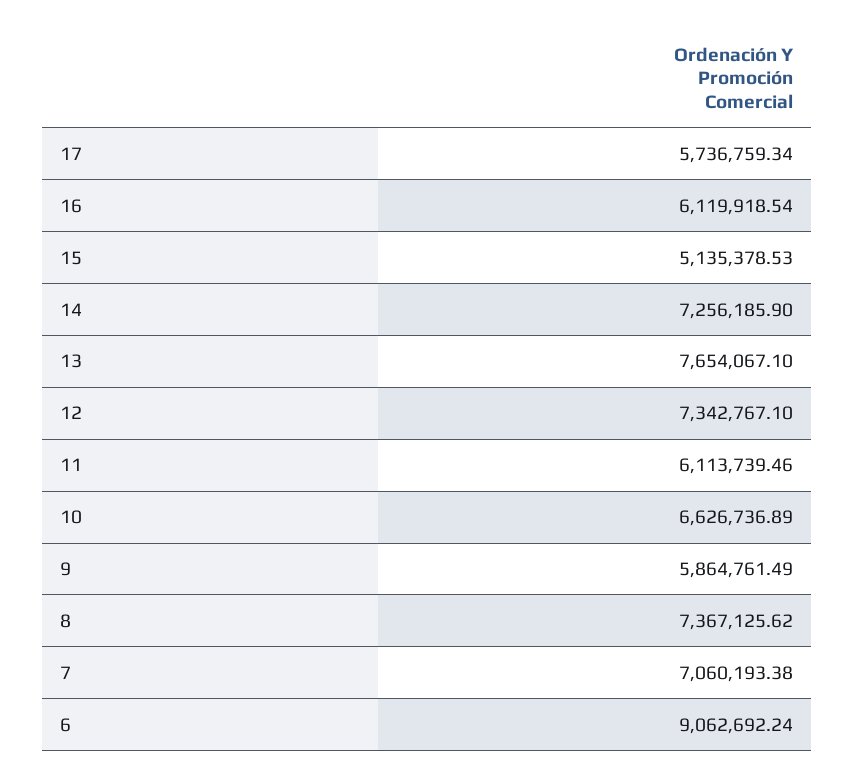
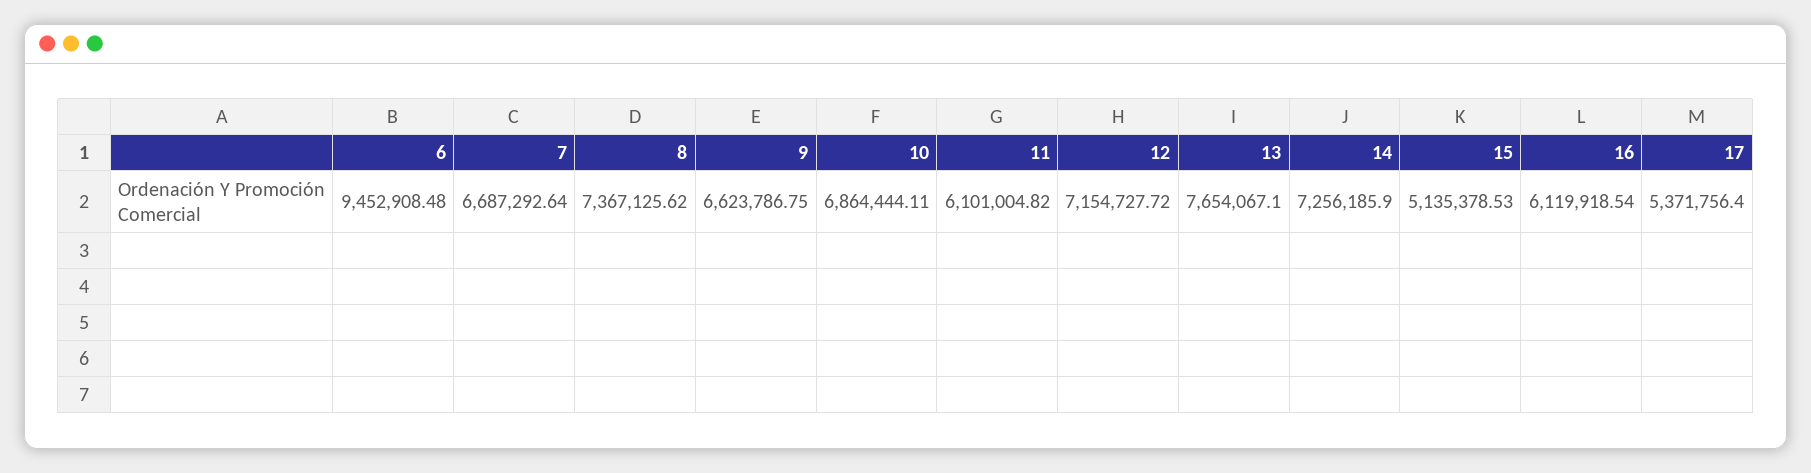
17: 5736759.34 -> 5371756.4
12: 7342767.1 -> 7154727.72
11: 6113739.46 -> 6101004.82
10: 6626736.89 -> 6864444.11
9: 5864761.49 -> 6623786.75
7: 7060193.38 -> 6687292.64
6: 9062692.24 -> 9452908.48

